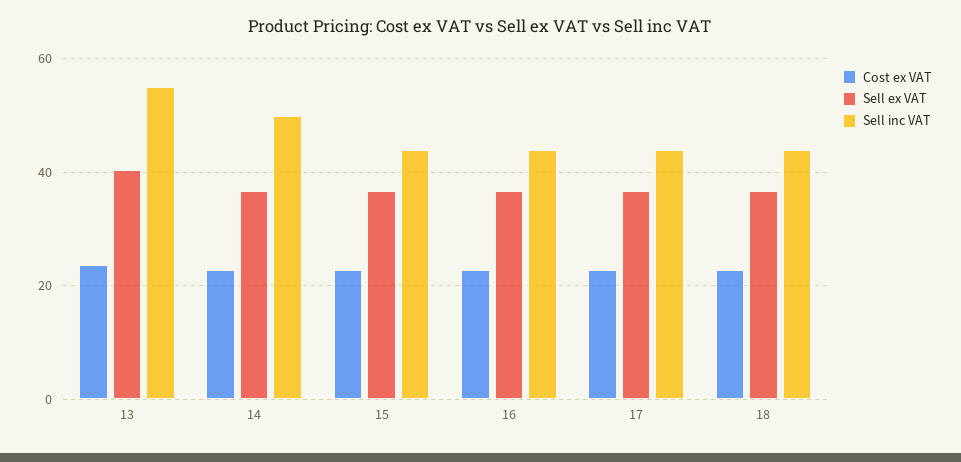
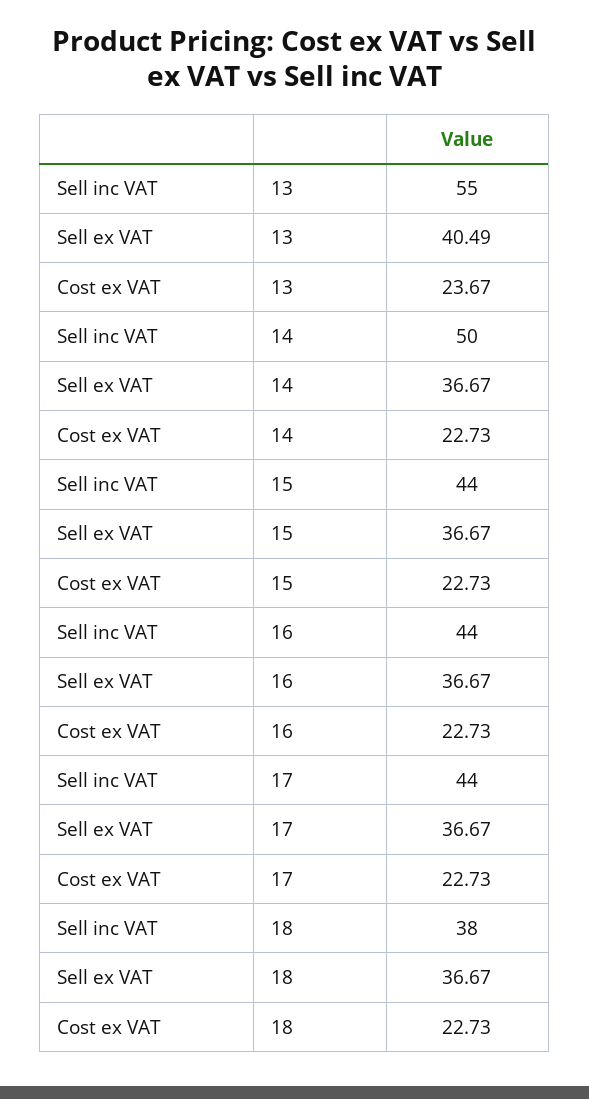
Sell inc VAT, 18: 44 -> 38

